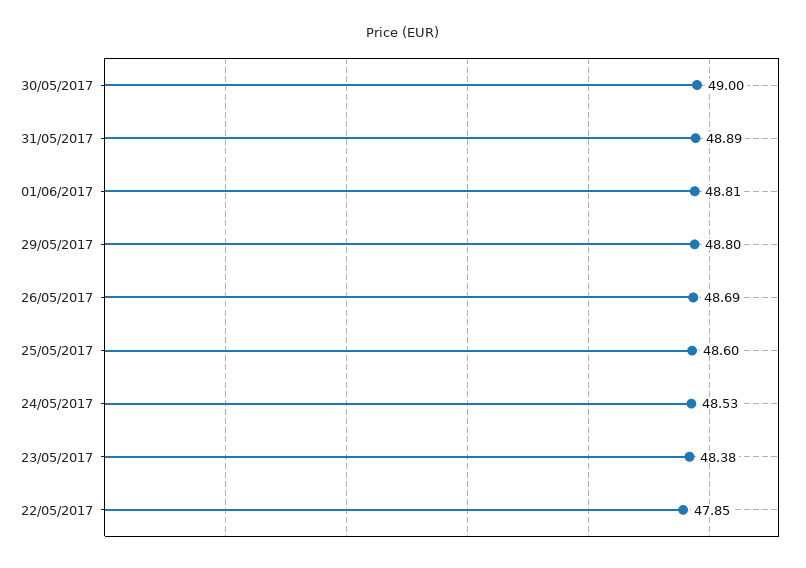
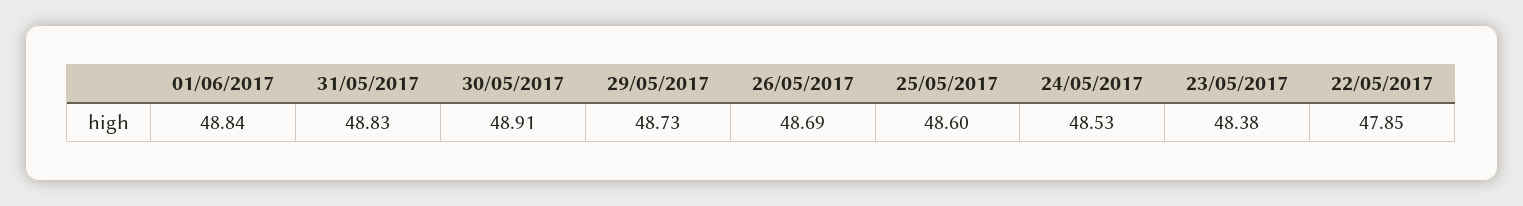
30/05/2017: 49 -> 48.91
31/05/2017: 48.89 -> 48.83
01/06/2017: 48.81 -> 48.84
29/05/2017: 48.8 -> 48.73

